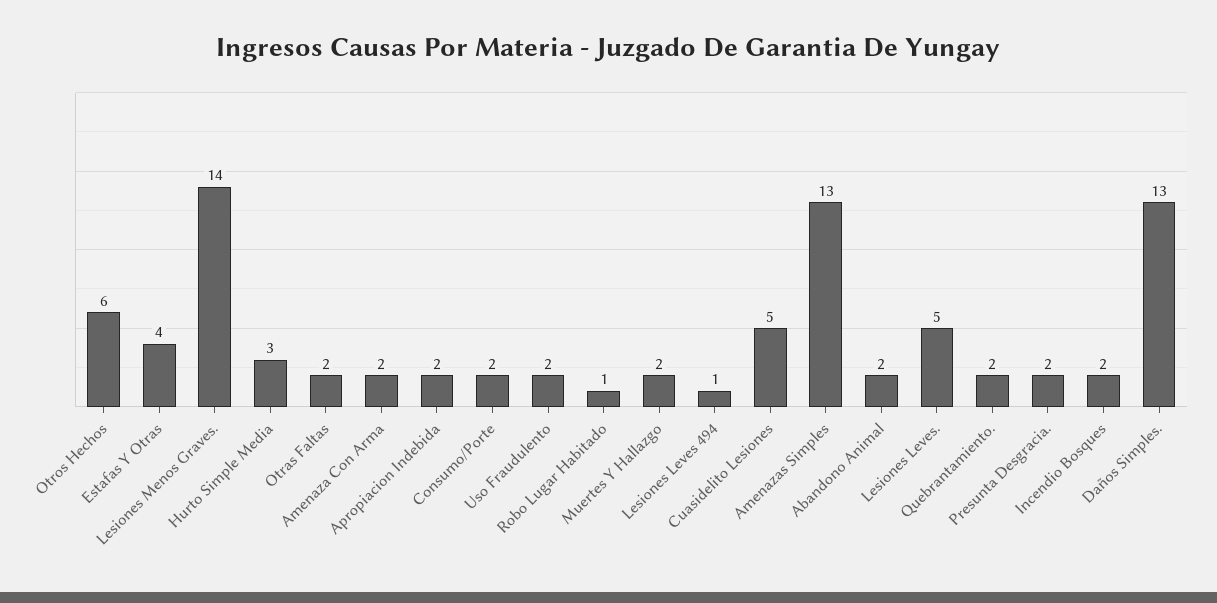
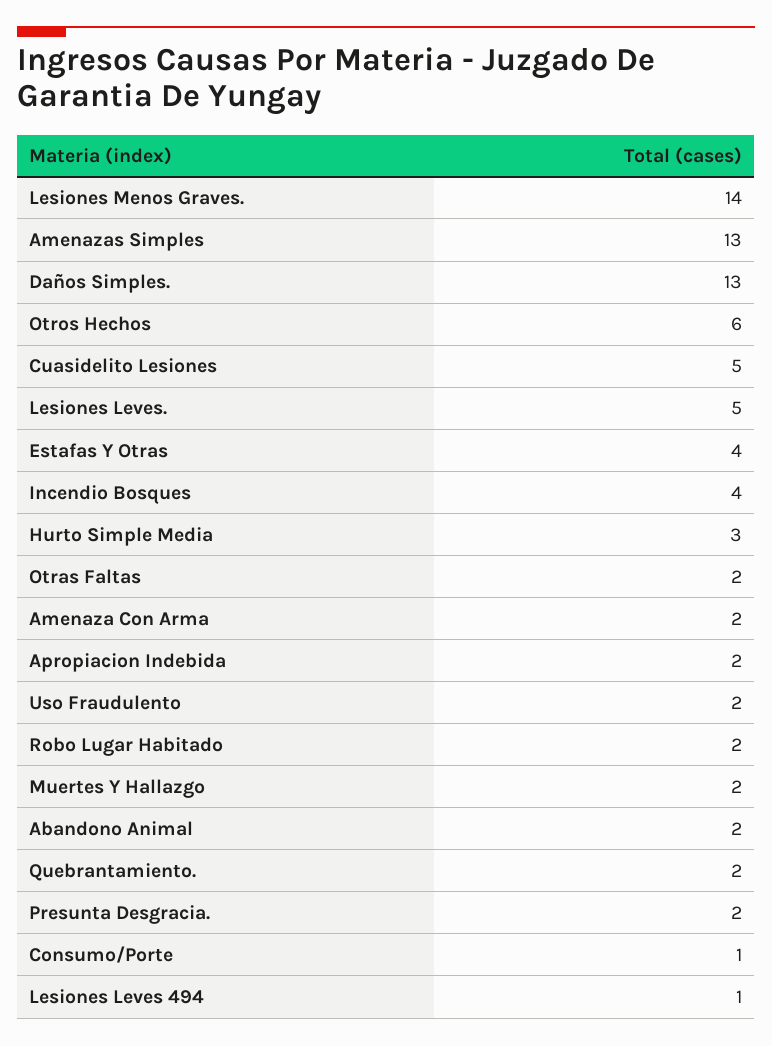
Consumo/Porte: 2 -> 1
Robo Lugar Habitado: 1 -> 2
Incendio Bosques: 2 -> 4

